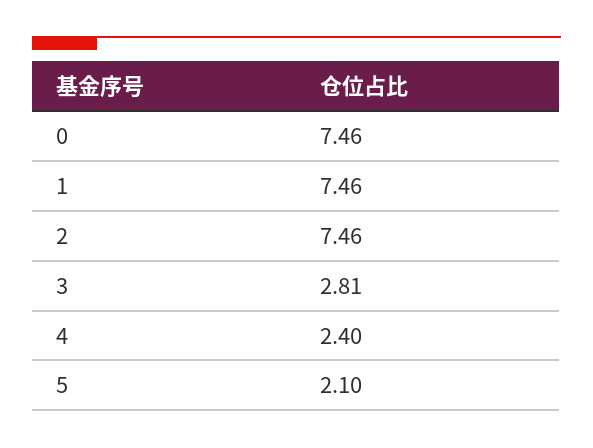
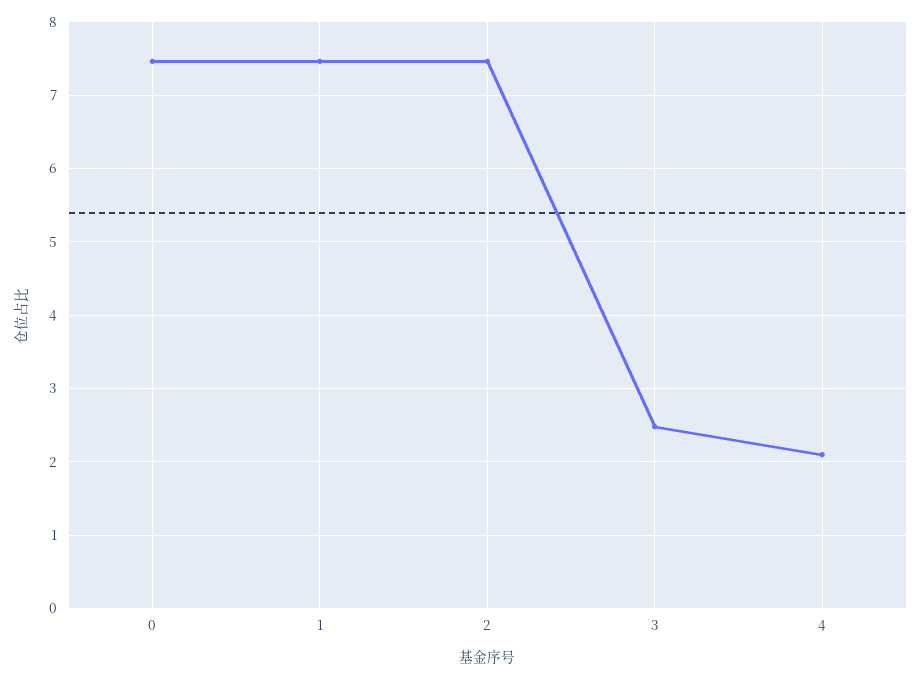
3: 2.81 -> 2.5
4: 2.4 -> 2.1
5: 2.1 -> none

